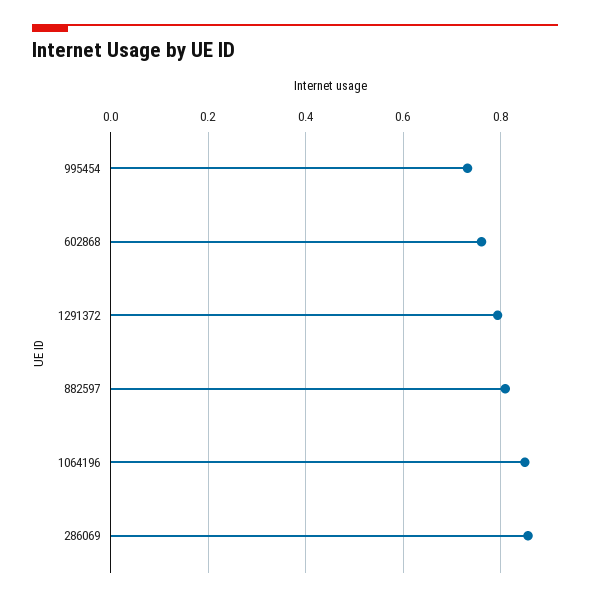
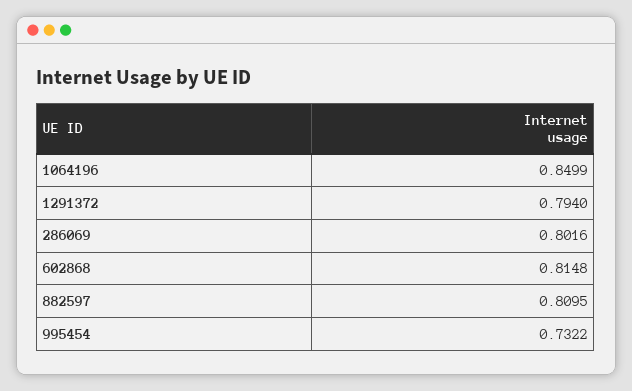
602868: 0.76 -> 0.8148
286069: 0.86 -> 0.8016

